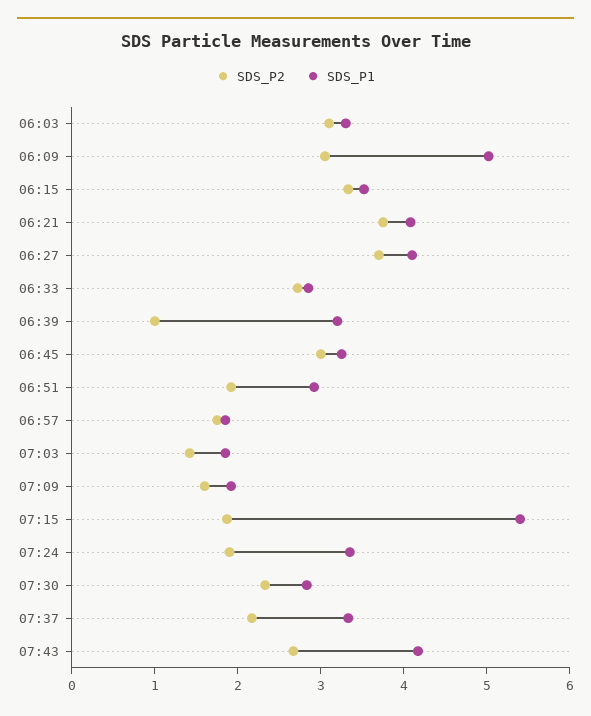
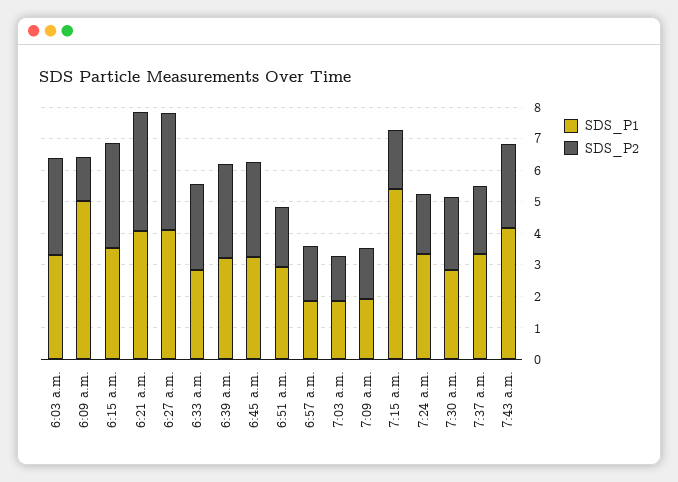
SDS_P2, 06:09: 3 -> 1.5
SDS_P2, 06:39: 1 -> 3

